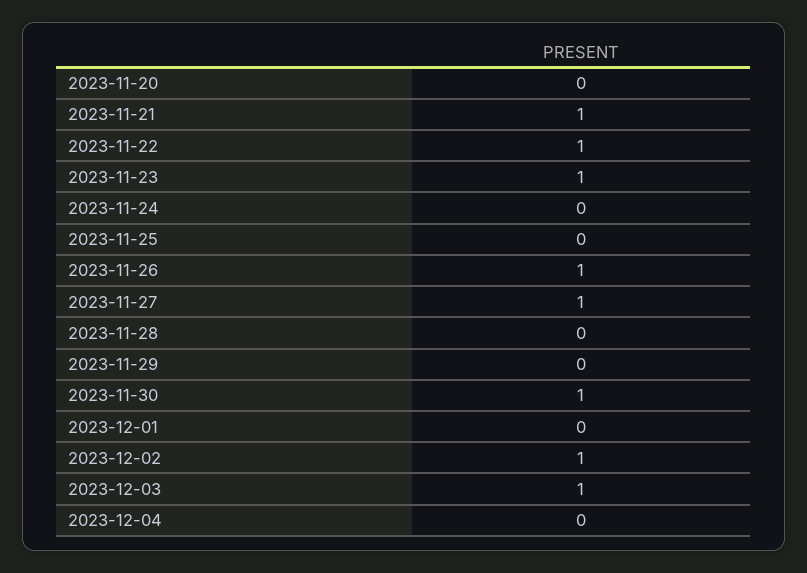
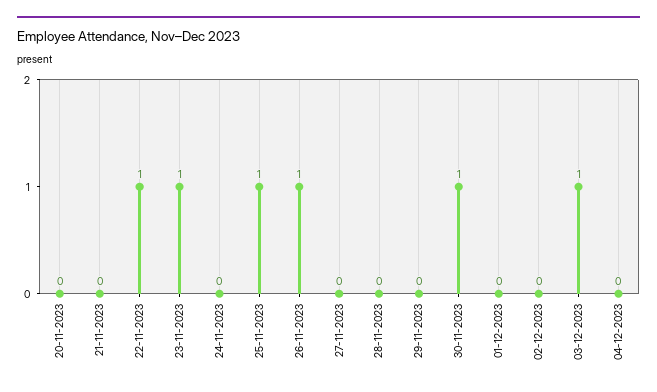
2023-11-21: 1 -> 0
2023-11-25: 0 -> 1
2023-11-27: 1 -> 0
2023-12-02: 1 -> 0

